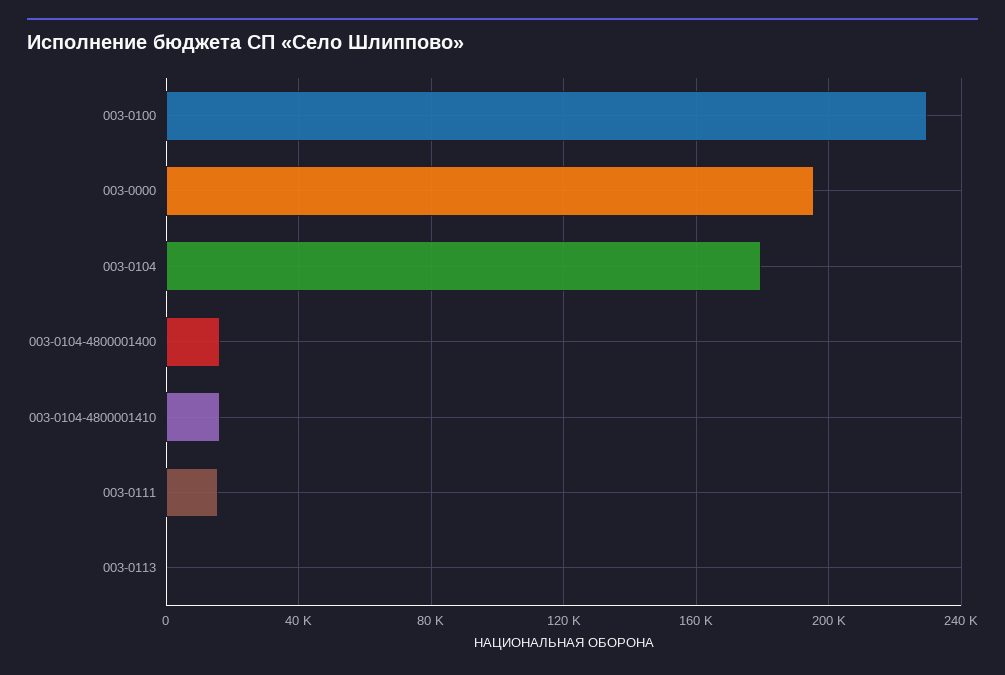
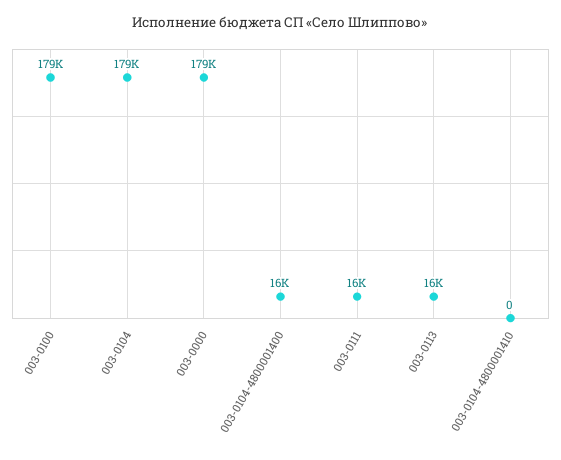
003-0100: 230000 -> 179000
003-0000: 195000 -> 179000
003-0104-4800001410: 15000 -> 0
003-0113: 0 -> 16000

